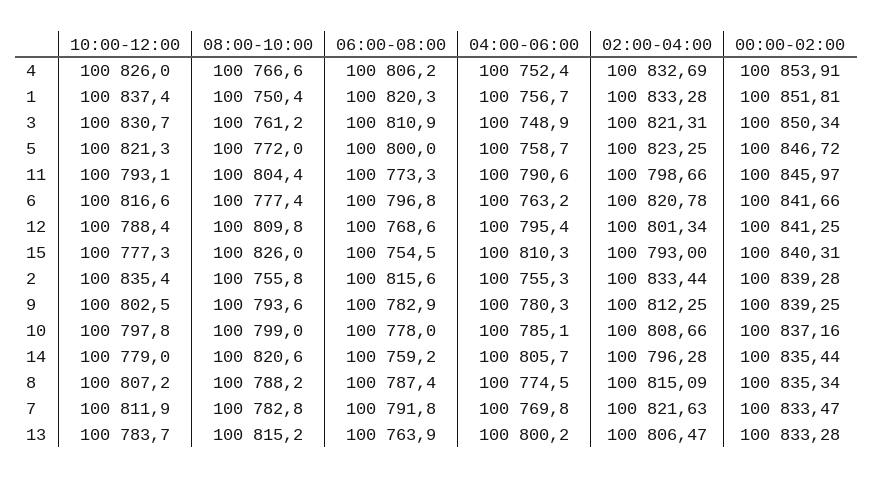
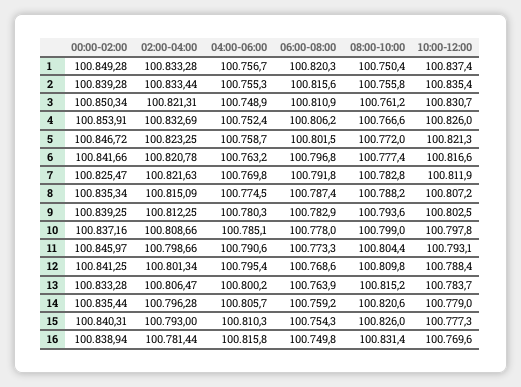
00:00-02:00, 1: 100851.81 -> 100849.28
06:00-08:00, 5: 100800 -> 100801.5
06:00-08:00, 15: 100754.5 -> 100754.3
00:00-02:00, 7: 100833.47 -> 100825.47
00:00-02:00, 16: none -> 100838.94
02:00-04:00, 16: none -> 100781.44
04:00-06:00, 16: none -> 100815.8
06:00-08:00, 16: none -> 100749.8
08:00-10:00, 16: none -> 100831.4
10:00-12:00, 16: none -> 100769.6

